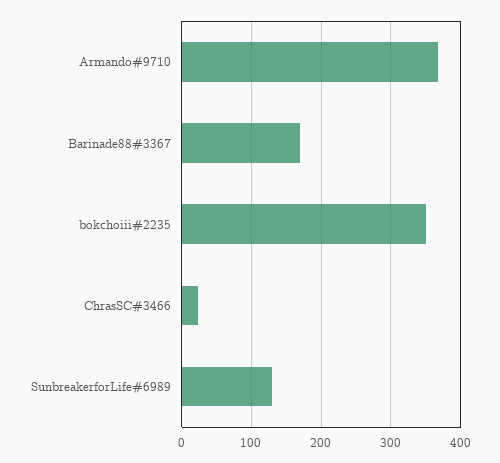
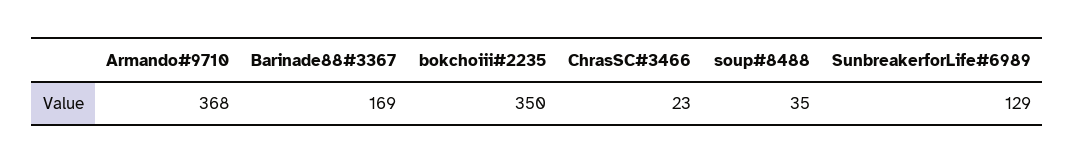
soup#8488: none -> 35

